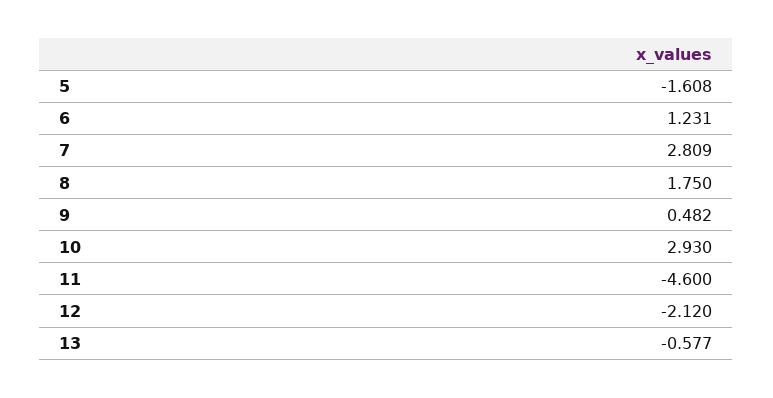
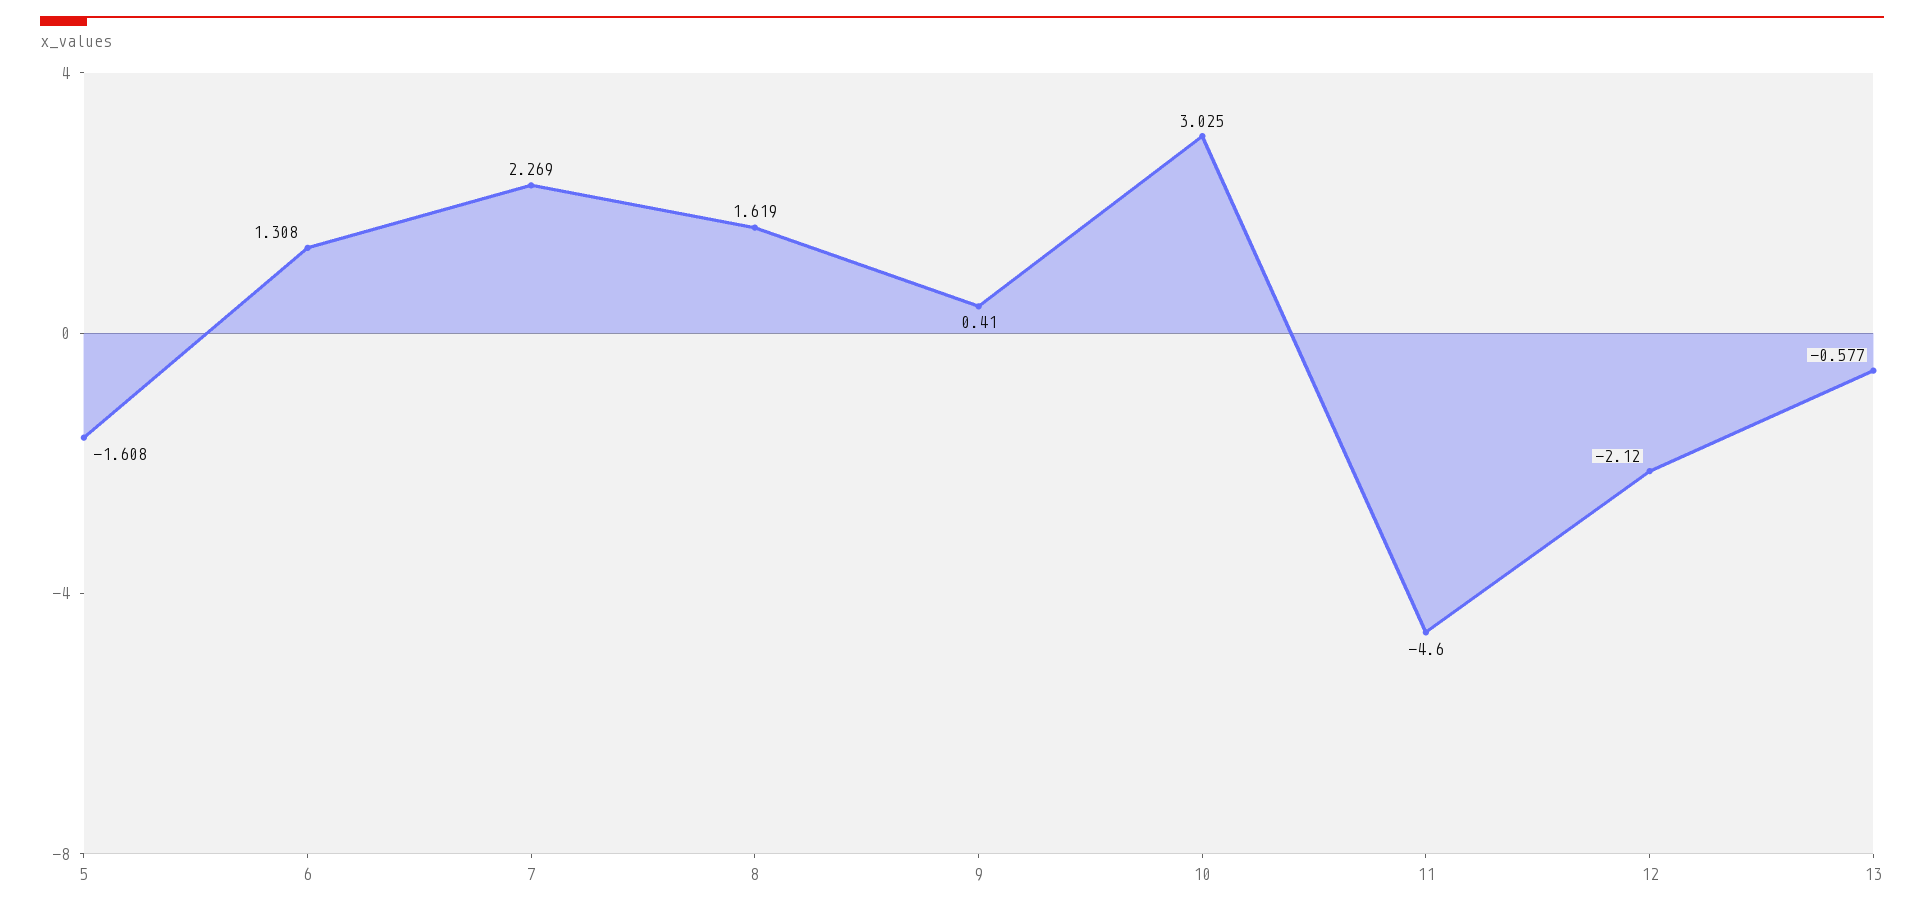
6: 1.231 -> 1.308
7: 2.809 -> 2.269
8: 1.75 -> 1.619
9: 0.482 -> 0.41
10: 2.93 -> 3.025

